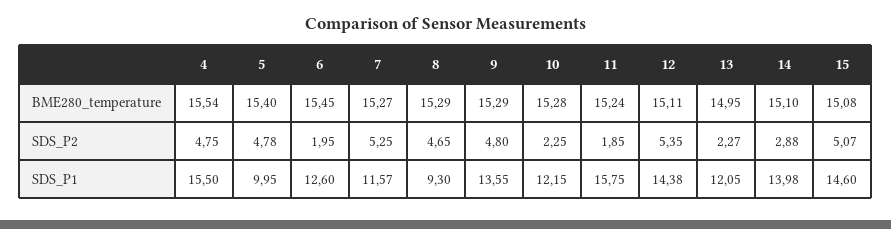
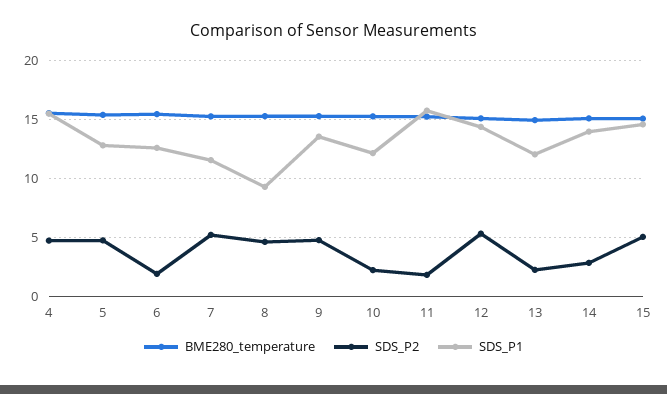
SDS_P1, 5: 9.95 -> 13

